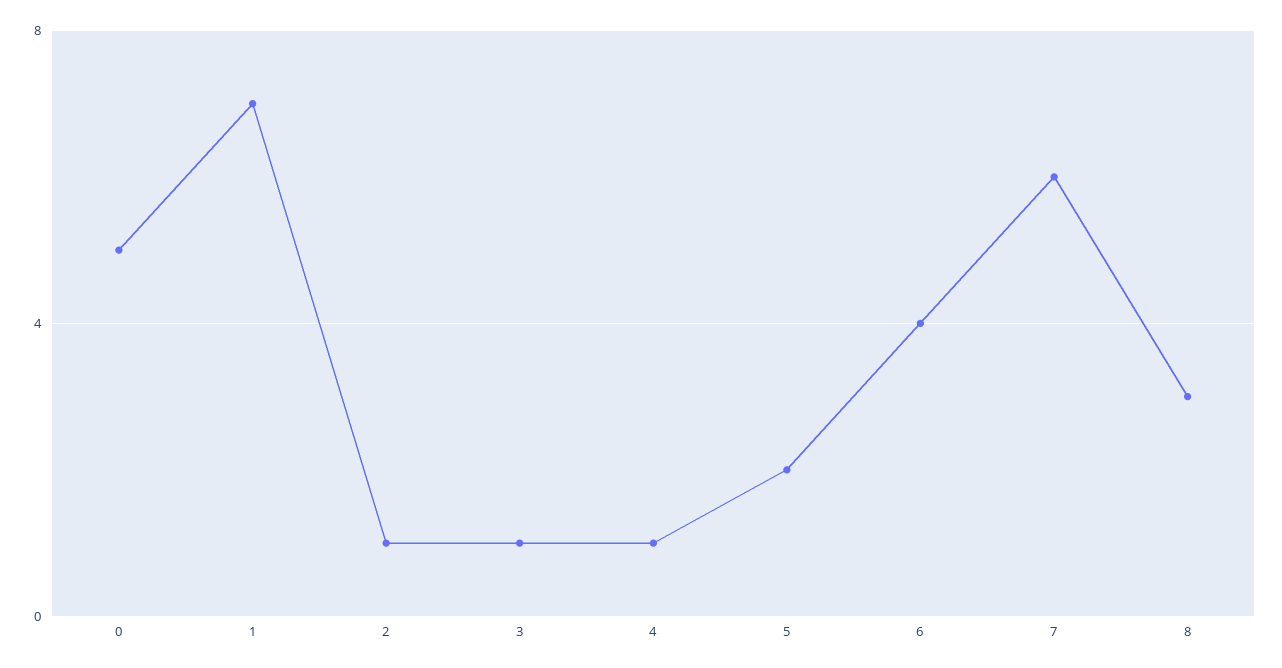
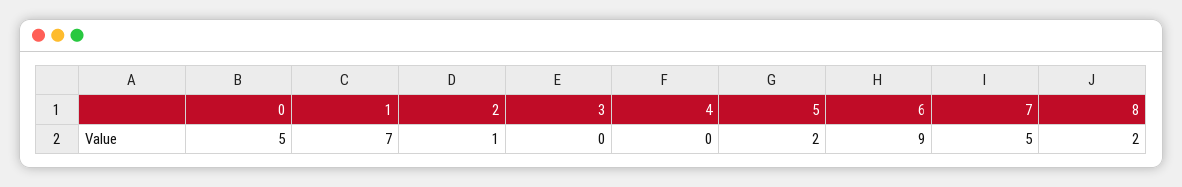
3: 1 -> 0
4: 1 -> 0
6: 4 -> 9
7: 6 -> 5
8: 3 -> 2

